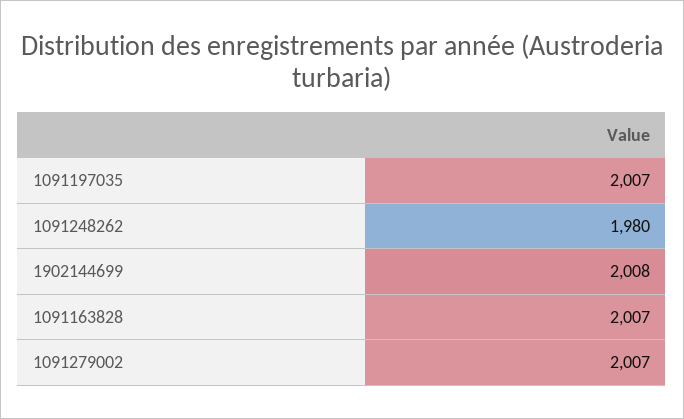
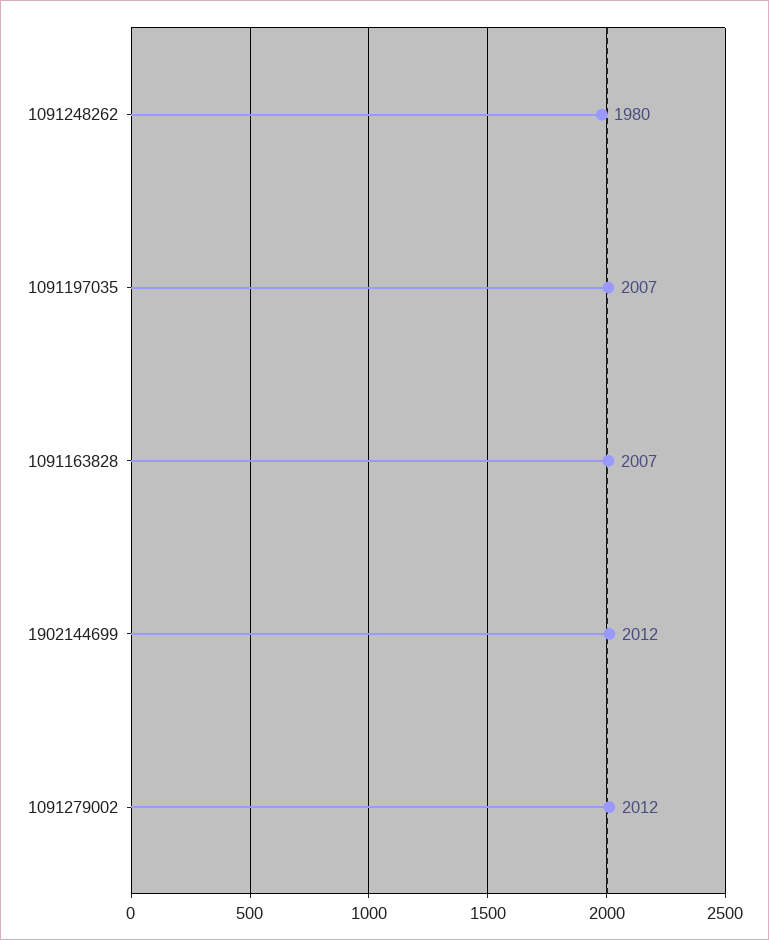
1902144699: 2008 -> 2012
1091279002: 2007 -> 2012

